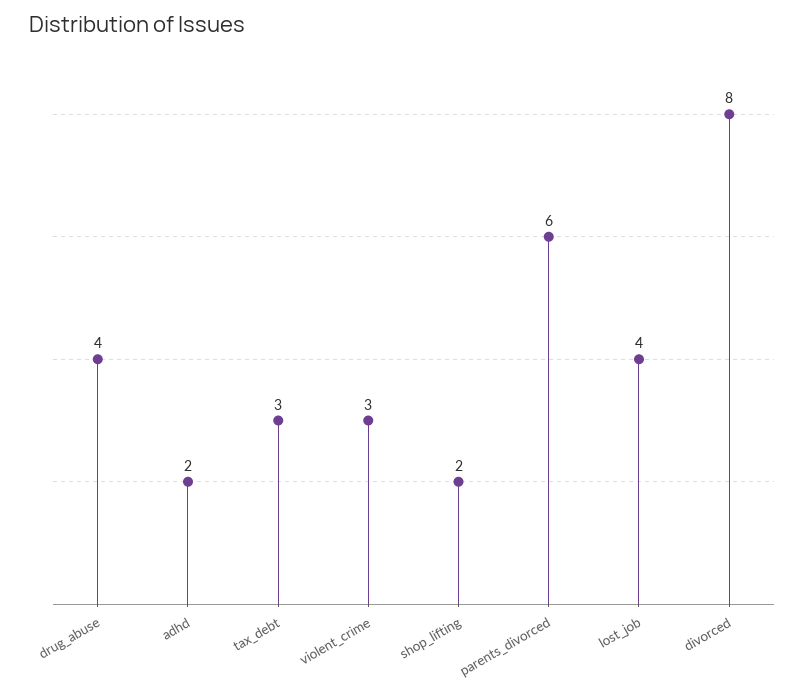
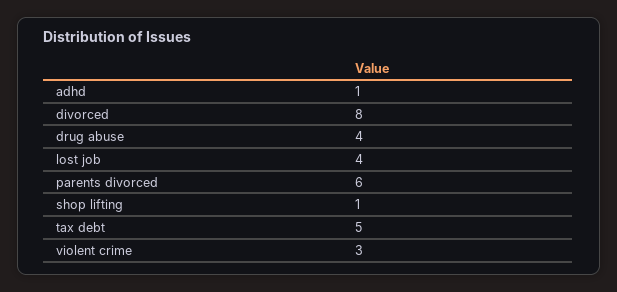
adhd: 2 -> 1
tax_debt: 3 -> 5
shop_lifting: 2 -> 1

